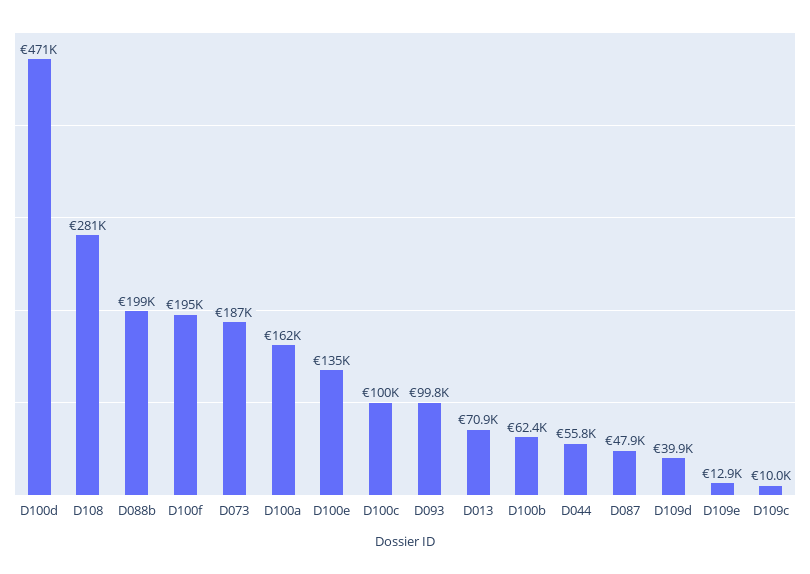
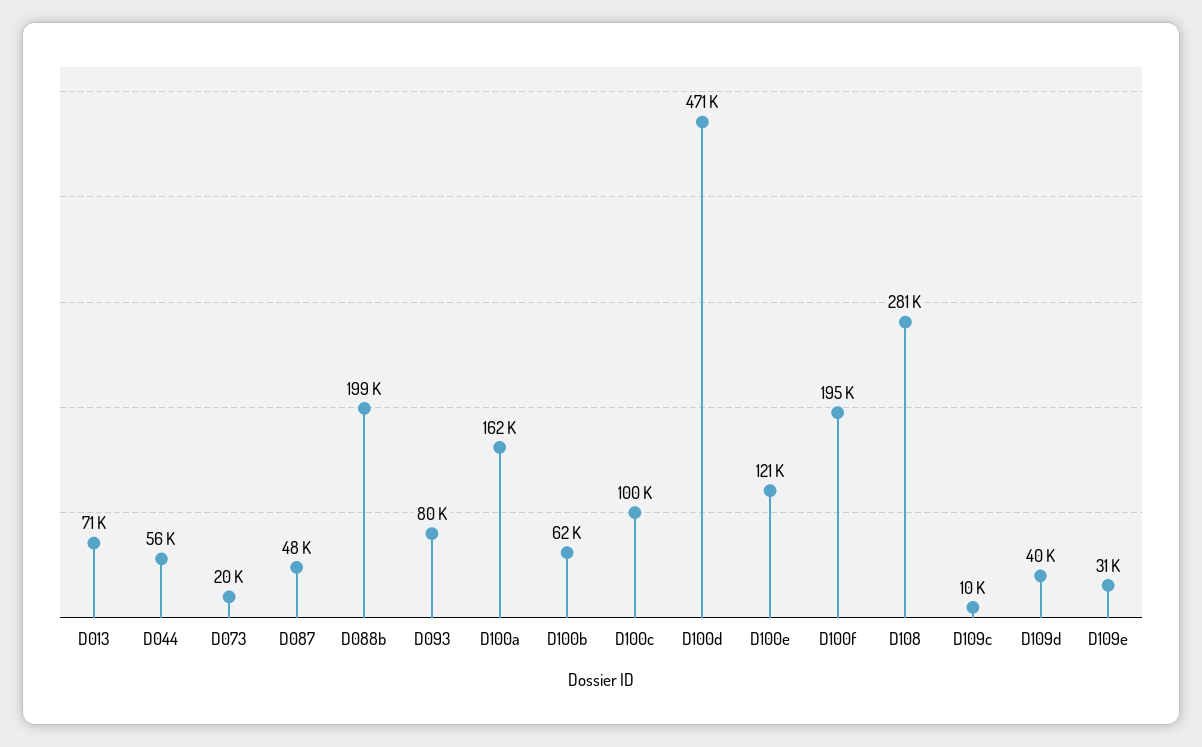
D073: 187000 -> 20000
D100e: 135000 -> 121000
D093: 99800 -> 80000
D109e: 12900 -> 31000

